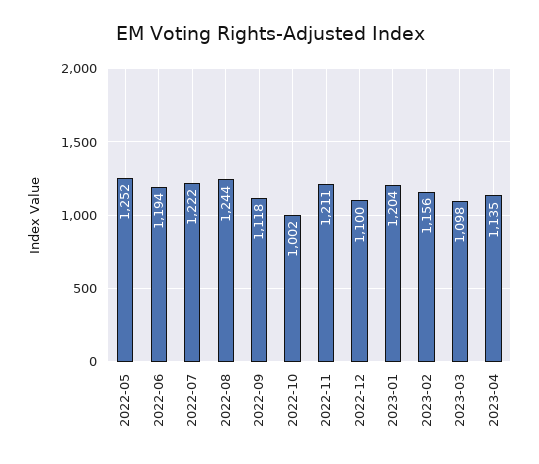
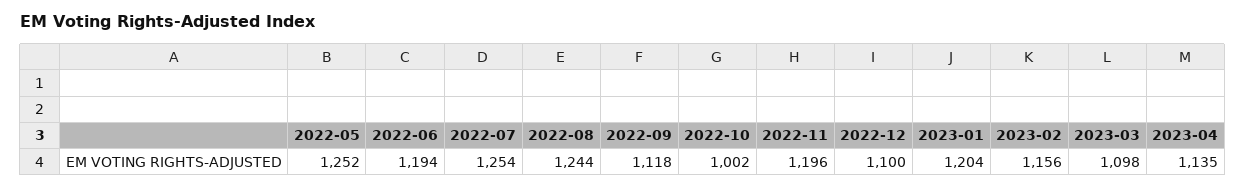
2022-07: 1222 -> 1254
2022-11: 1211 -> 1196

